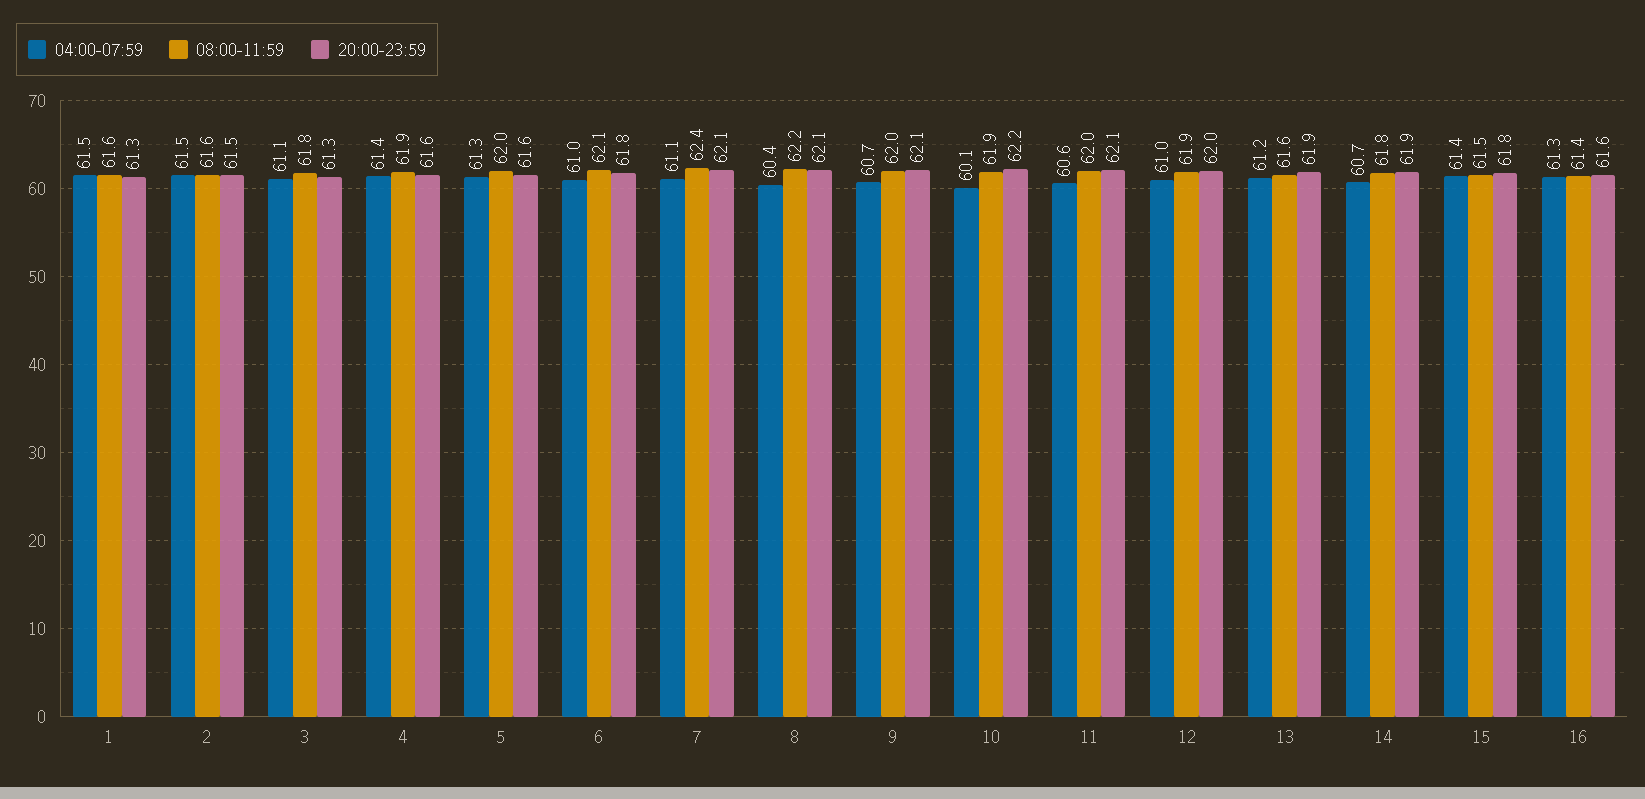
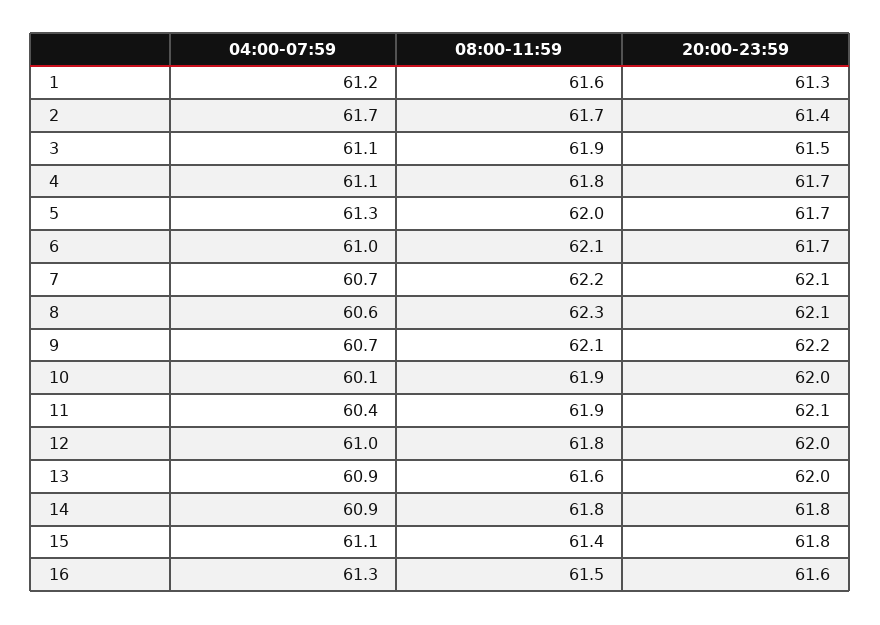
04:00-07:59, 1: 61.5 -> 61.2
04:00-07:59, 2: 61.5 -> 61.7
08:00-11:59, 2: 61.6 -> 61.7
20:00-23:59, 2: 61.5 -> 61.4
08:00-11:59, 3: 61.8 -> 61.9
20:00-23:59, 3: 61.3 -> 61.5
04:00-07:59, 4: 61.4 -> 61.1
08:00-11:59, 4: 61.9 -> 61.8
20:00-23:59, 4: 61.6 -> 61.7
20:00-23:59, 5: 61.6 -> 61.7
20:00-23:59, 6: 61.8 -> 61.7
04:00-07:59, 7: 61.1 -> 60.7
08:00-11:59, 7: 62.4 -> 62.2
04:00-07:59, 8: 60.4 -> 60.6
08:00-11:59, 8: 62.2 -> 62.3
08:00-11:59, 9: 62 -> 62.1
20:00-23:59, 9: 62.1 -> 62.2
20:00-23:59, 10: 62.2 -> 62
04:00-07:59, 11: 60.6 -> 60.4
08:00-11:59, 11: 62 -> 61.9
08:00-11:59, 12: 61.9 -> 61.8
04:00-07:59, 13: 61.2 -> 60.9
20:00-23:59, 13: 61.9 -> 62
04:00-07:59, 14: 60.7 -> 60.9
20:00-23:59, 14: 61.9 -> 61.8
04:00-07:59, 15: 61.4 -> 61.1
08:00-11:59, 15: 61.5 -> 61.4
08:00-11:59, 16: 61.4 -> 61.5

